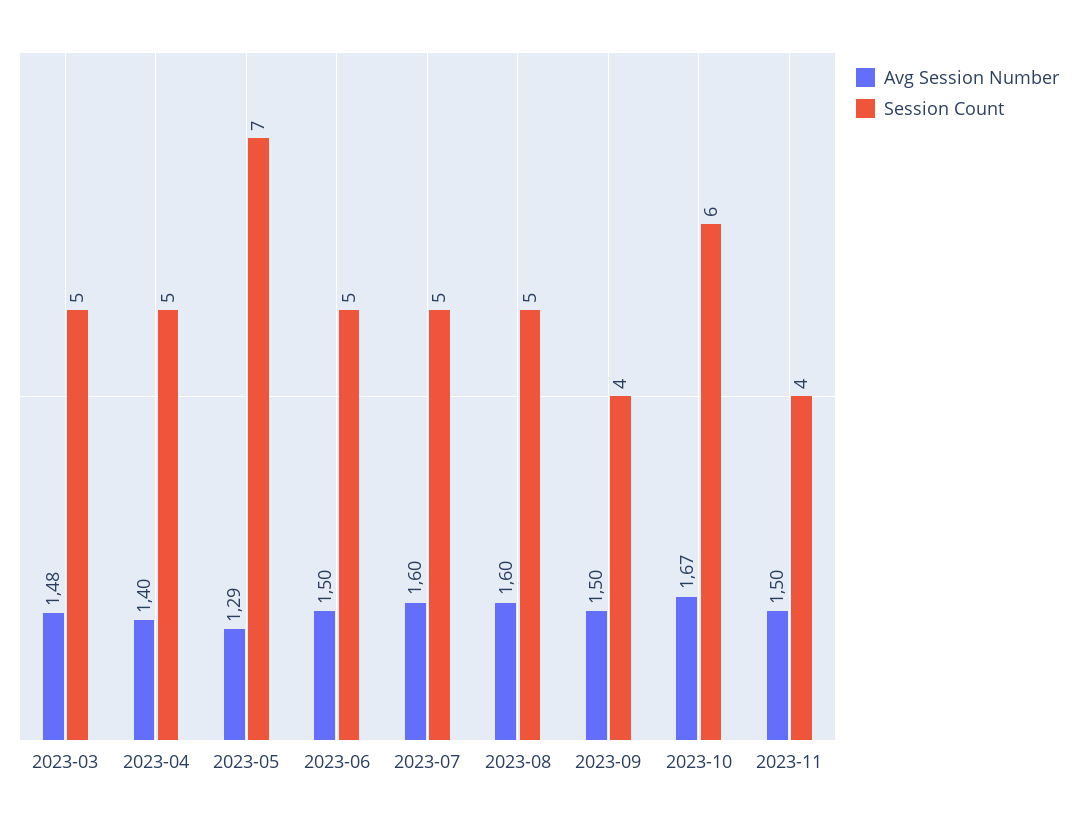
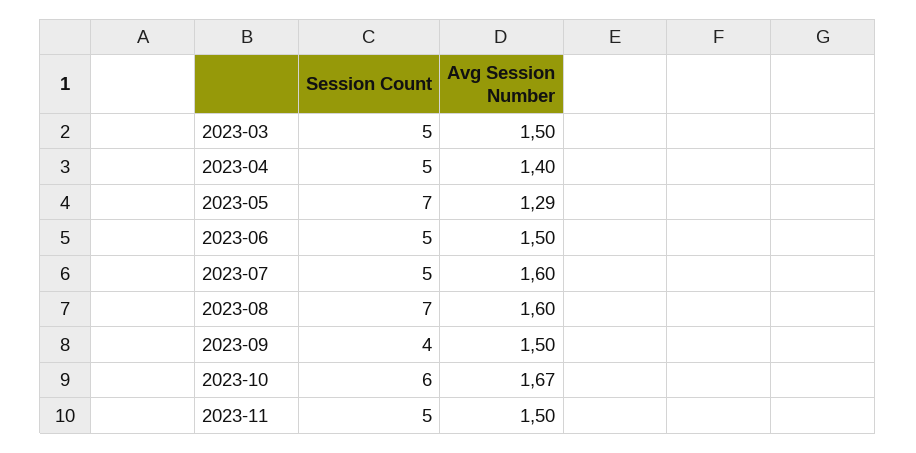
Avg Session Number, 2023-03: 1.48 -> 1.5
Session Count, 2023-08: 5 -> 7
Session Count, 2023-11: 4 -> 5

